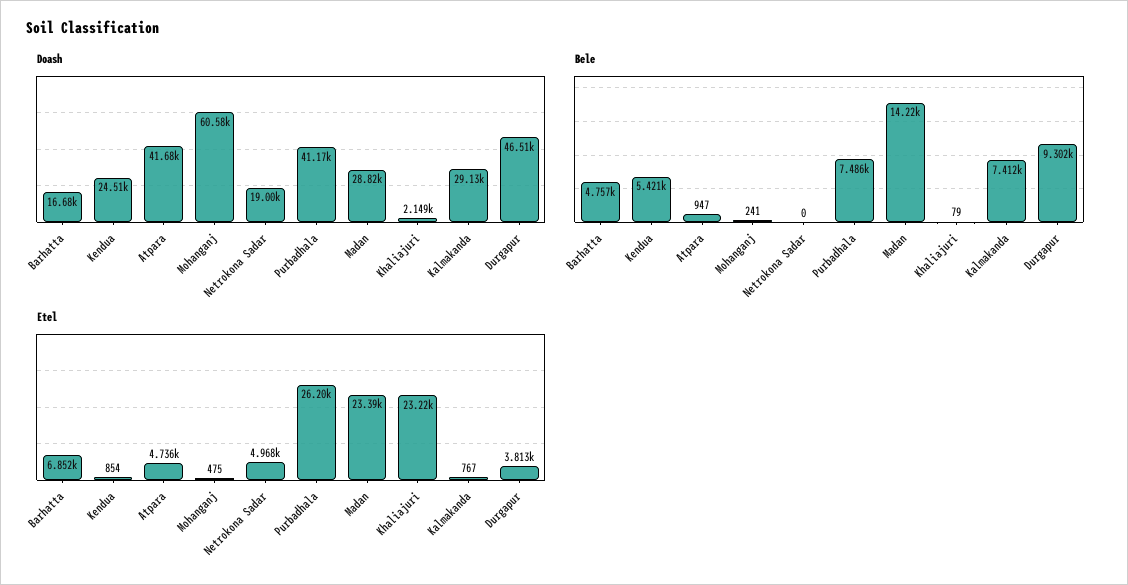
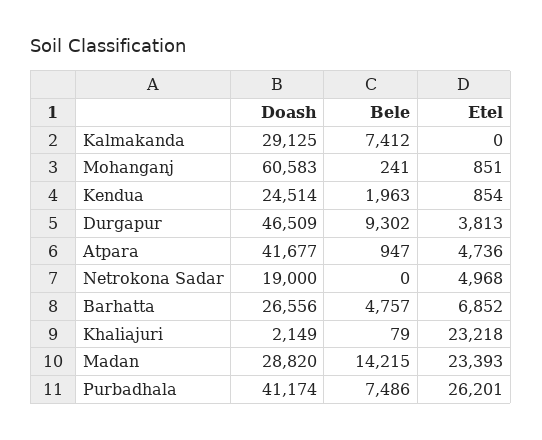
Doash, Barhatta: 16680 -> 26556
Bele, Kendua: 5421 -> 1963
Etel, Mohanganj: 475 -> 851
Etel, Kalmakanda: 767 -> 0

